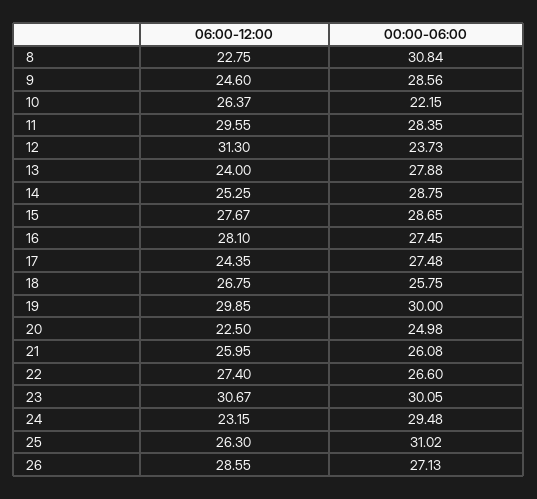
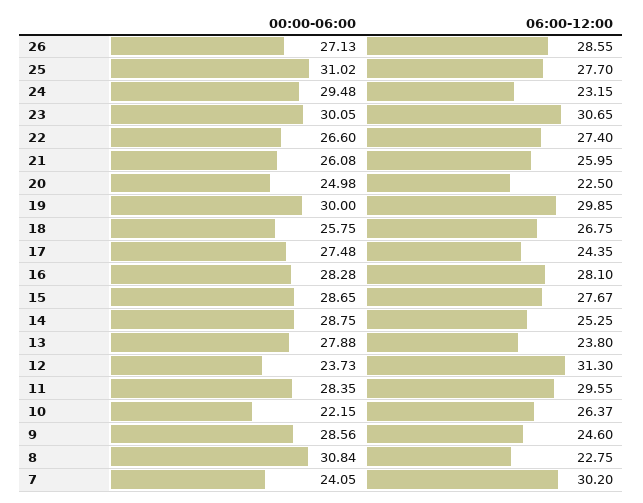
06:00-12:00, 13: 24 -> 23.8
00:00-06:00, 16: 27.45 -> 28.28
06:00-12:00, 23: 30.67 -> 30.65
06:00-12:00, 25: 26.3 -> 27.7
00:00-06:00, 7: none -> 24.05
06:00-12:00, 7: none -> 30.2

